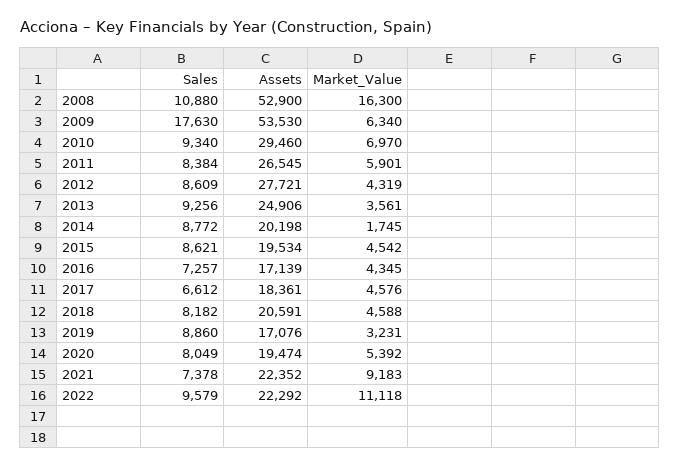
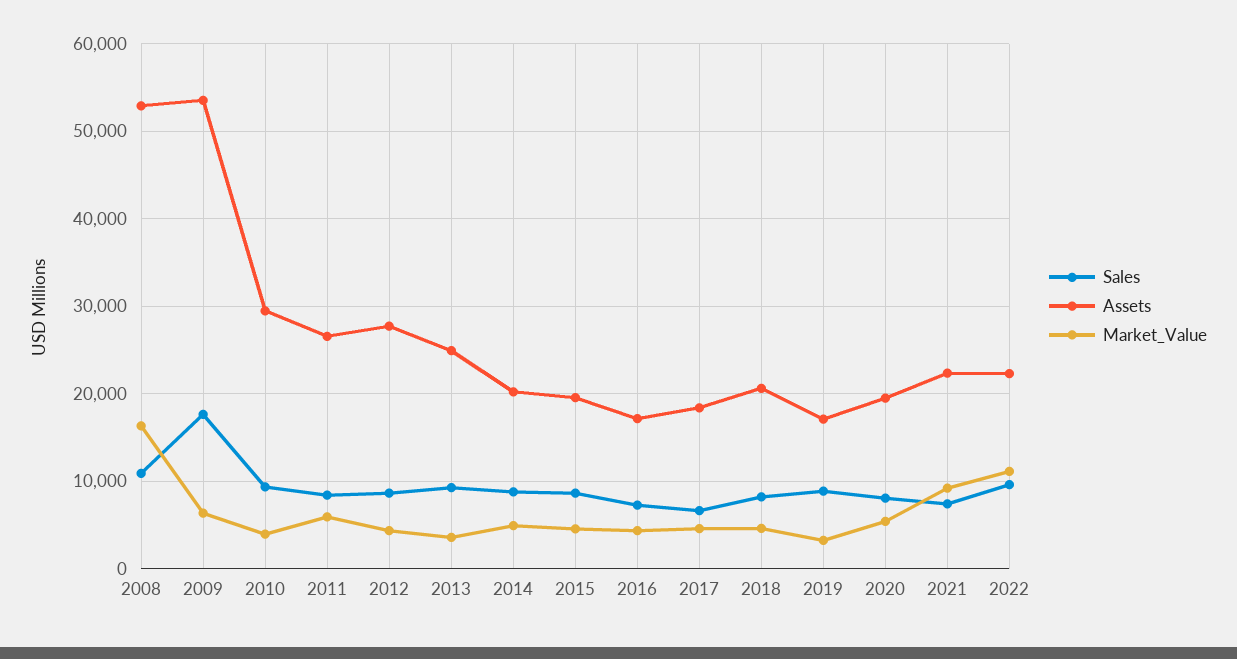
Market_Value, 2010: 6970 -> 4000
Market_Value, 2014: 1745 -> 5000

